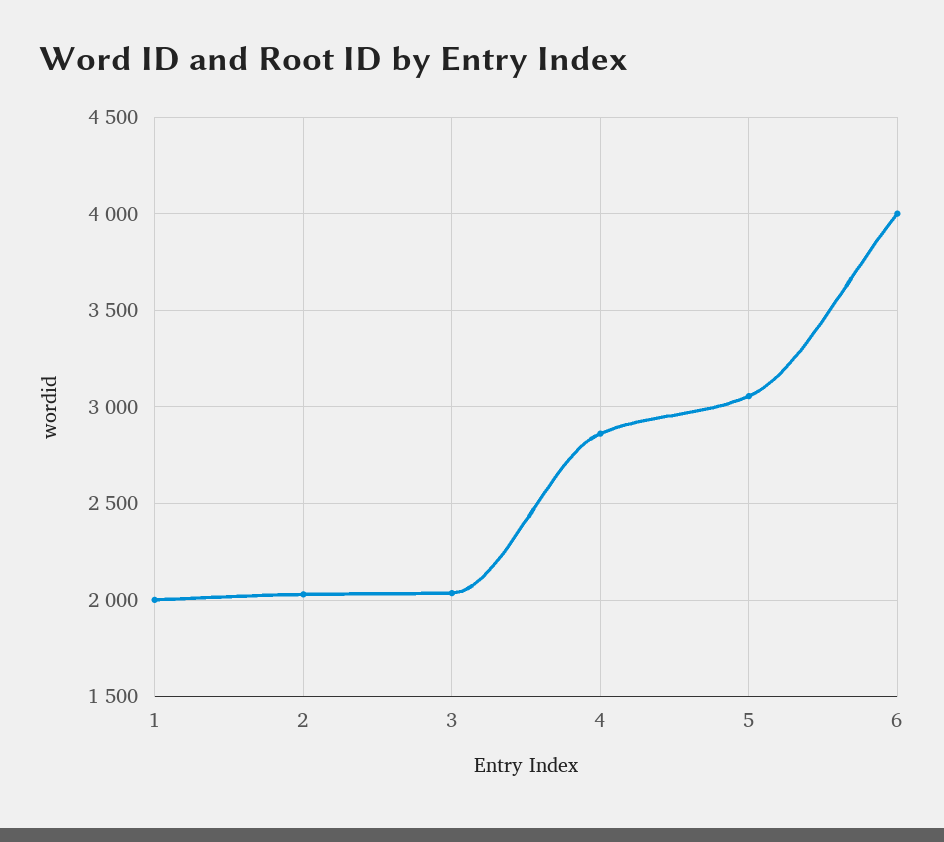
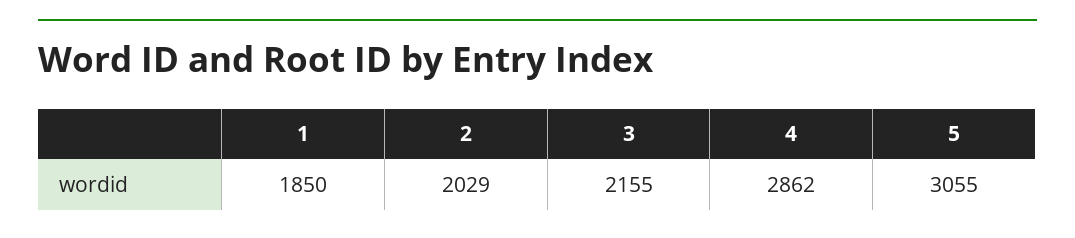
1: 2000 -> 1850
3: 2050 -> 2155
6: 4000 -> none

